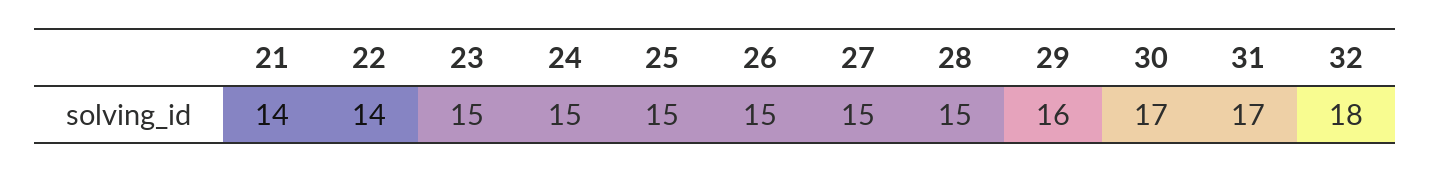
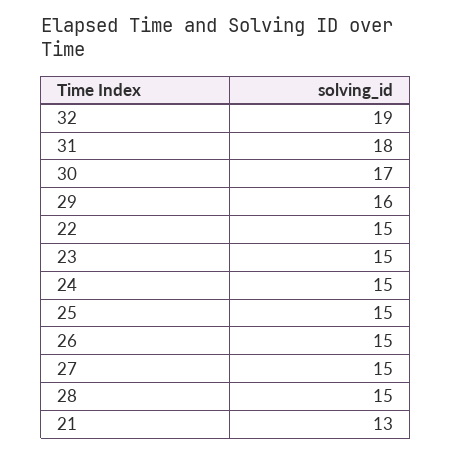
21: 14 -> 13
22: 14 -> 15
31: 17 -> 18
32: 18 -> 19

